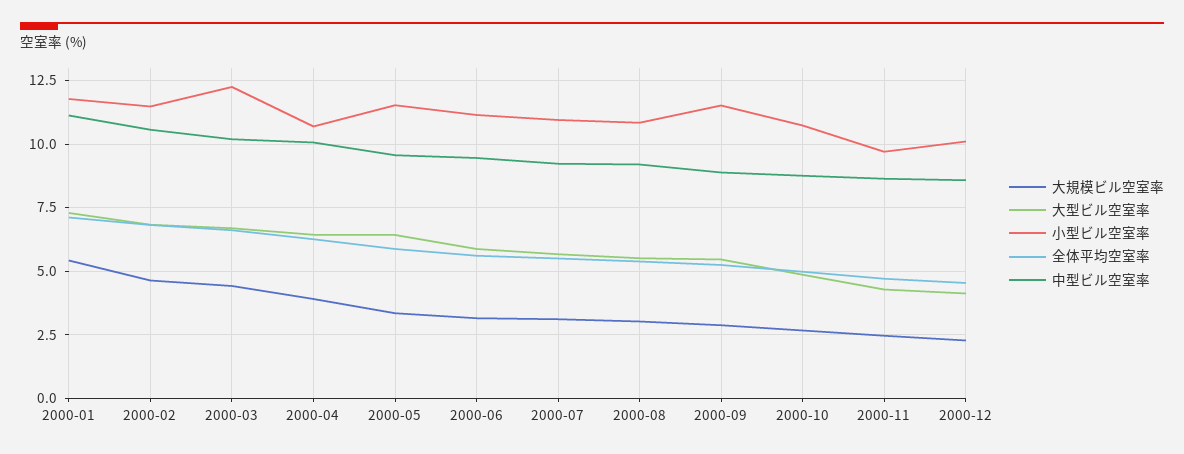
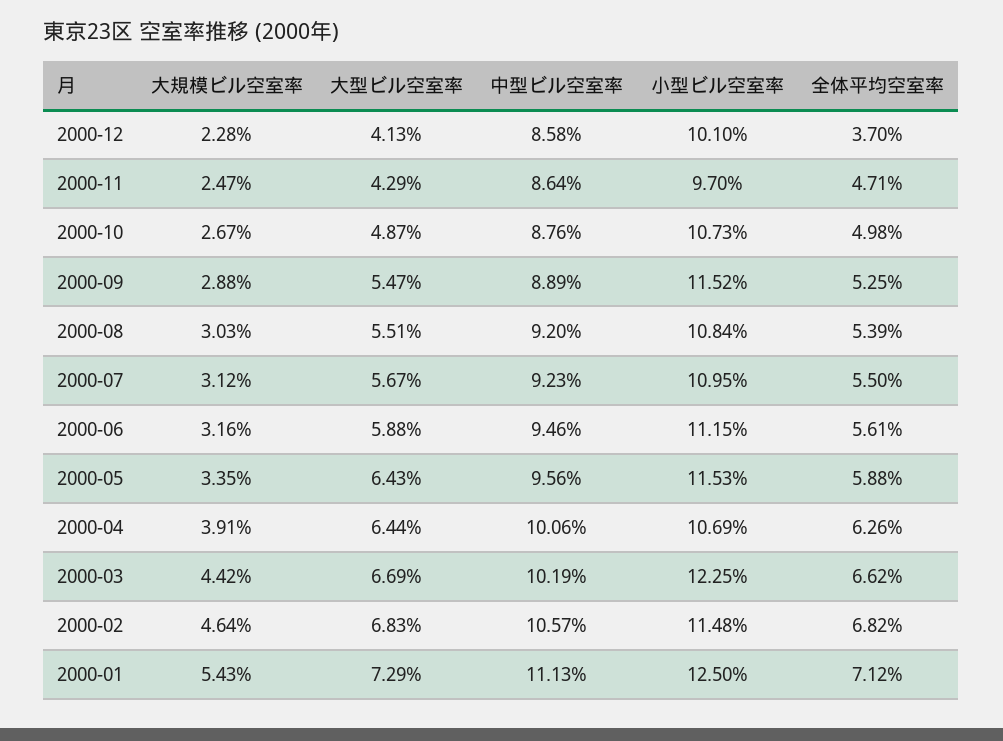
小型ビル空室率, 2000-01: 11.75 -> 12.5
全体平均空室率, 2000-12: 4.5 -> 3.7

